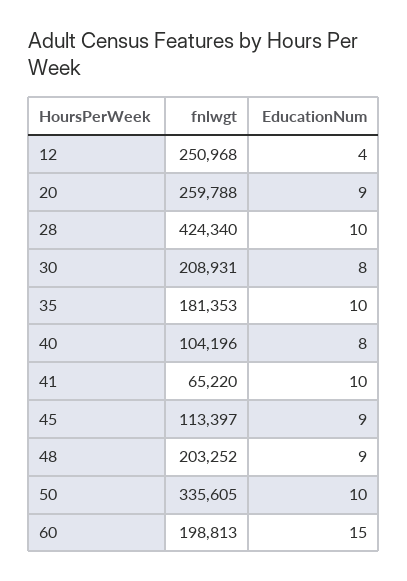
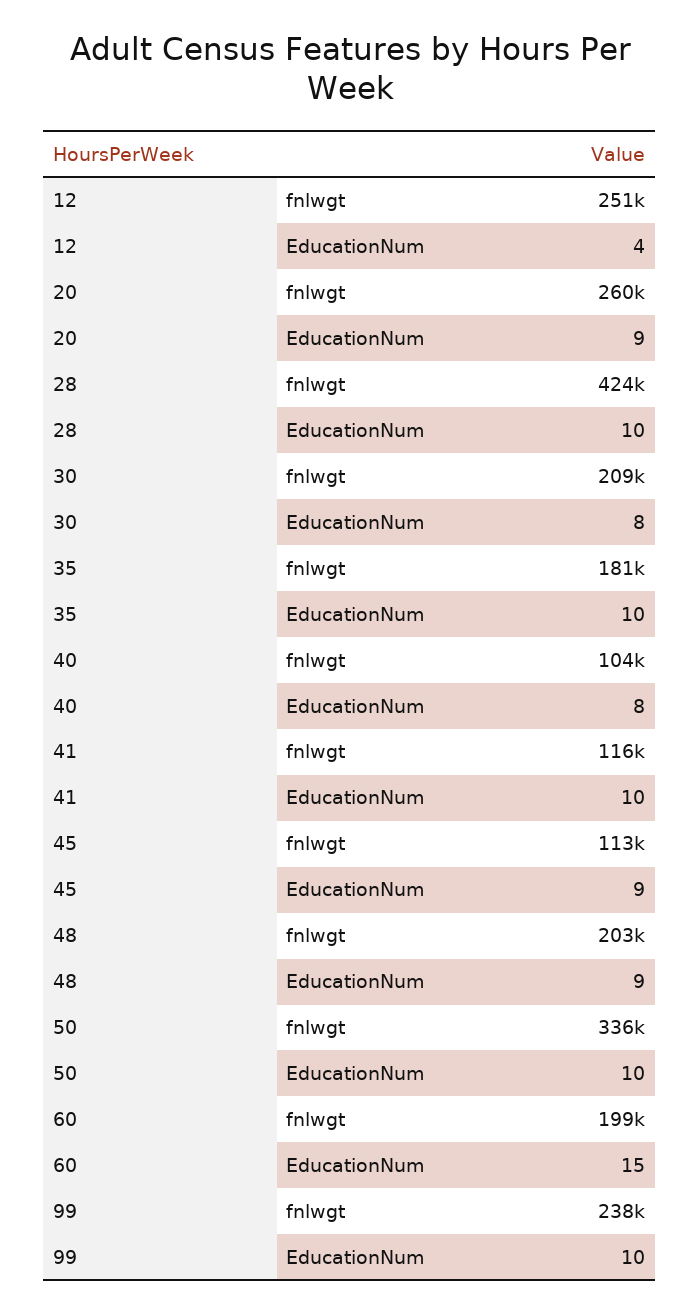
fnlwgt, 41: 65220 -> 116000
fnlwgt, 99: none -> 238000
EducationNum, 99: none -> 10

